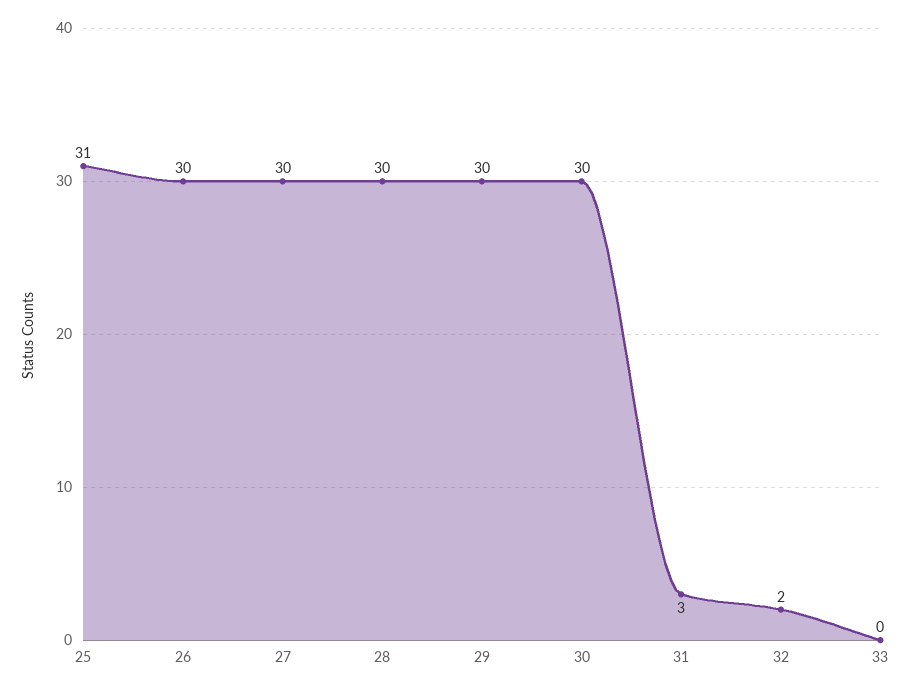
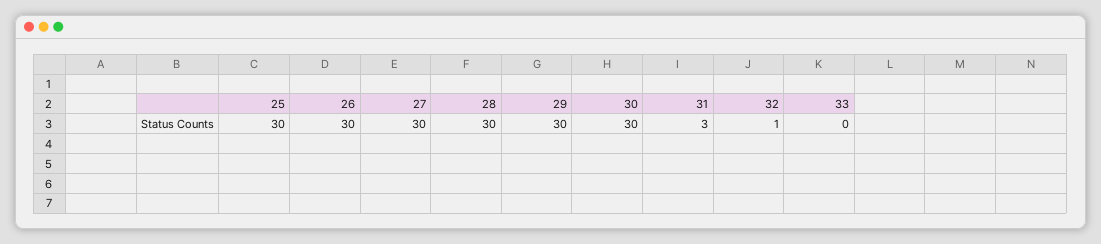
25: 31 -> 30
32: 2 -> 1

